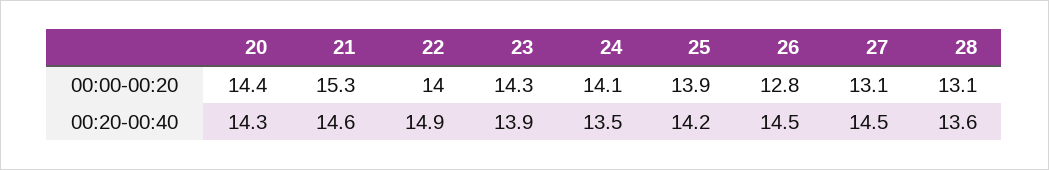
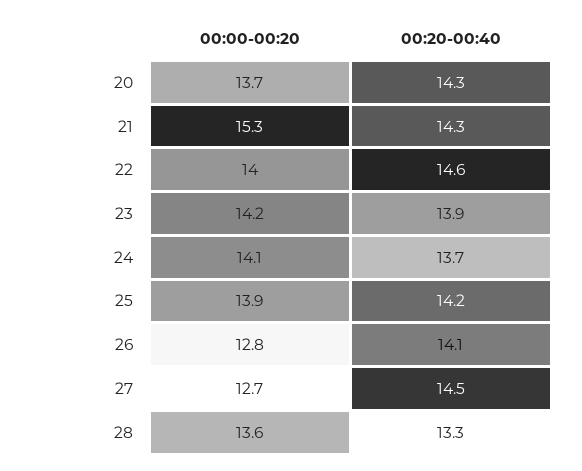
20, 00:00-00:20: 14.4 -> 13.7
23, 00:00-00:20: 14.3 -> 14.2
27, 00:00-00:20: 13.1 -> 12.7
28, 00:00-00:20: 13.1 -> 13.6
21, 00:20-00:40: 14.6 -> 14.3
22, 00:20-00:40: 14.9 -> 14.6
24, 00:20-00:40: 13.5 -> 13.7
26, 00:20-00:40: 14.5 -> 14.1
28, 00:20-00:40: 13.6 -> 13.3

